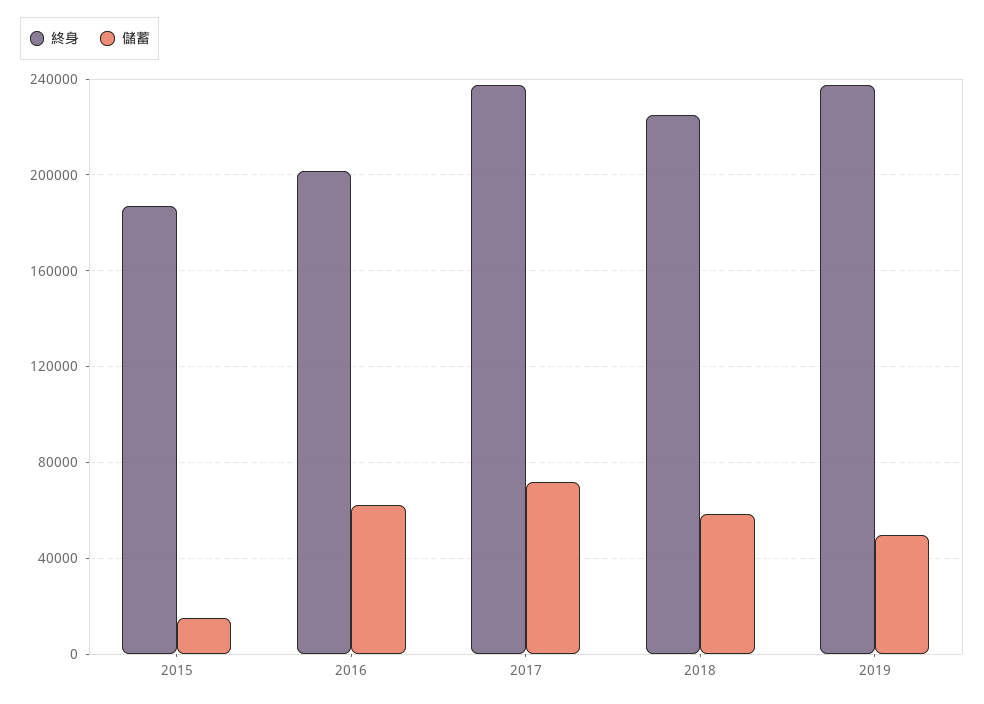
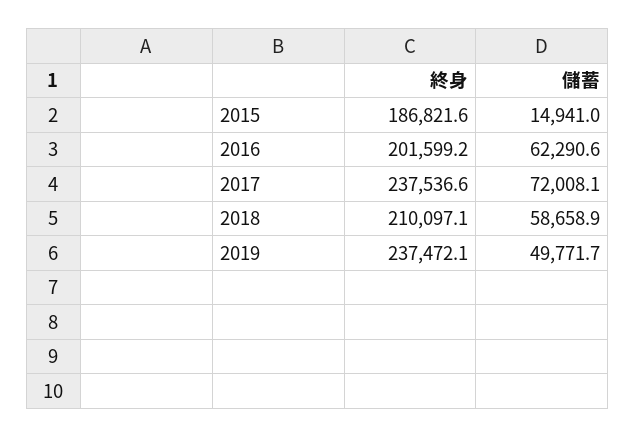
終身, 2018: 225000 -> 210097.1

